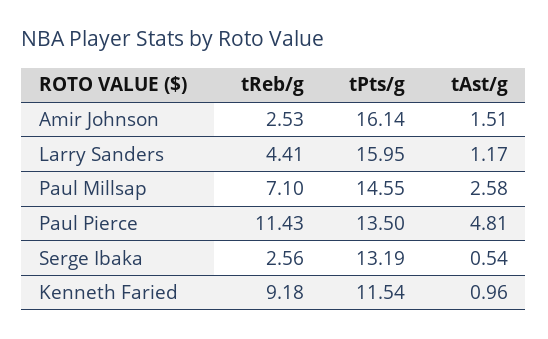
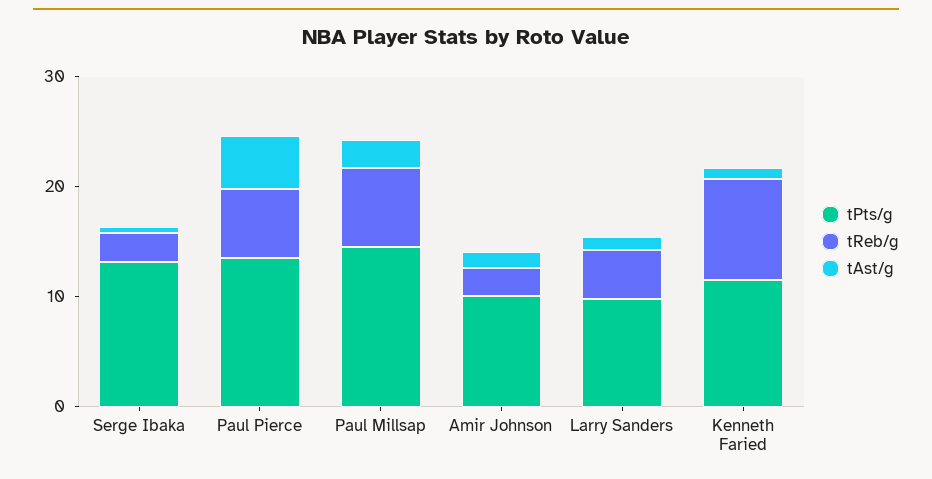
tPts/g, Amir Johnson: 16.14 -> 10
tPts/g, Larry Sanders: 15.95 -> 10
tReb/g, Paul Pierce: 11.43 -> 6

